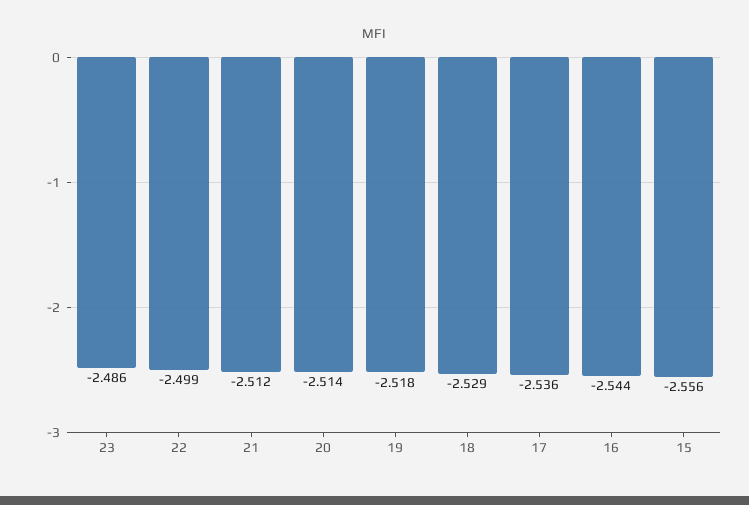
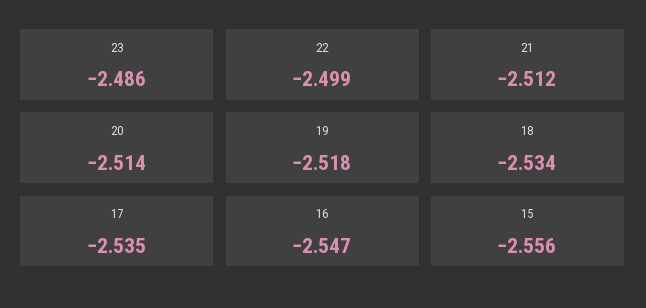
18: -2.529 -> -2.534
17: -2.536 -> -2.535
16: -2.544 -> -2.547

